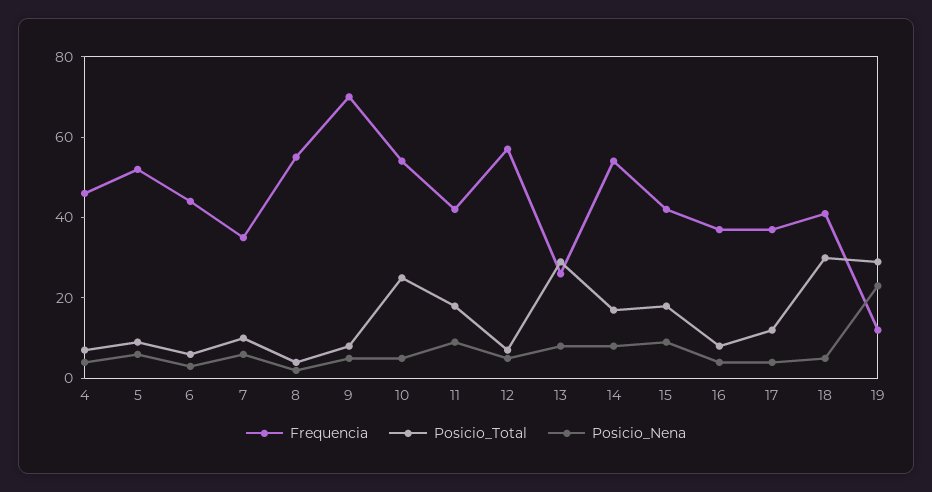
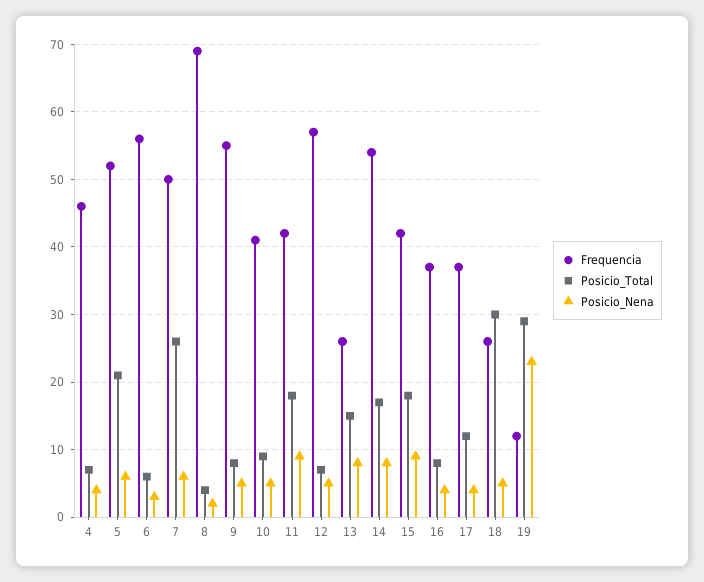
Posicio_Total, 5: 10 -> 21
Frequencia, 6: 45 -> 56
Frequencia, 7: 35 -> 50
Posicio_Total, 7: 10 -> 26
Frequencia, 8: 55 -> 69
Frequencia, 9: 70 -> 55
Frequencia, 10: 55 -> 41
Posicio_Total, 10: 25 -> 9
Posicio_Total, 13: 30 -> 15
Frequencia, 18: 40 -> 26

